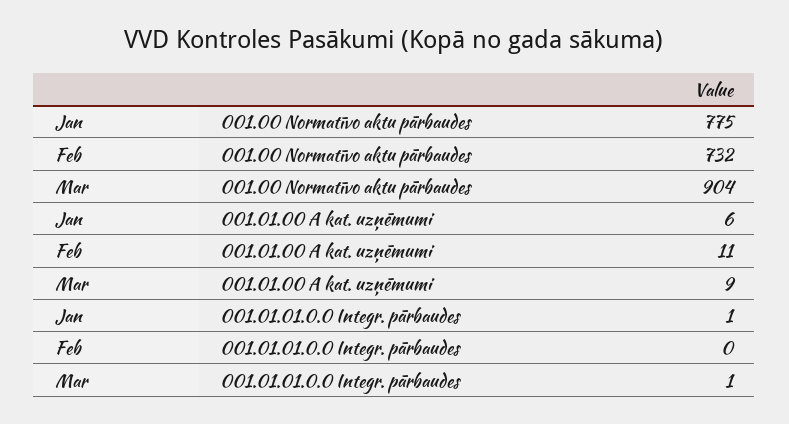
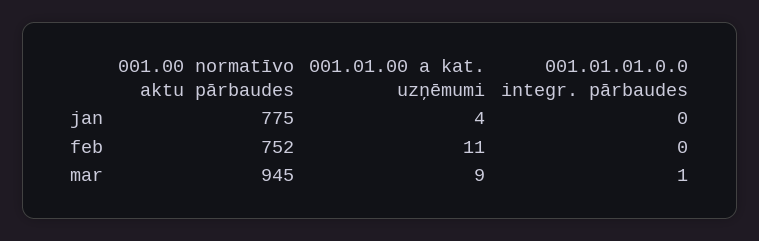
Feb, 001.00 Normatīvo aktu pārbaudes: 732 -> 752
Mar, 001.00 Normatīvo aktu pārbaudes: 904 -> 945
Jan, 001.01.00 A kat. uzņēmumi: 6 -> 4
Jan, 001.01.01.0.0 Integr. pārbaudes: 1 -> 0

